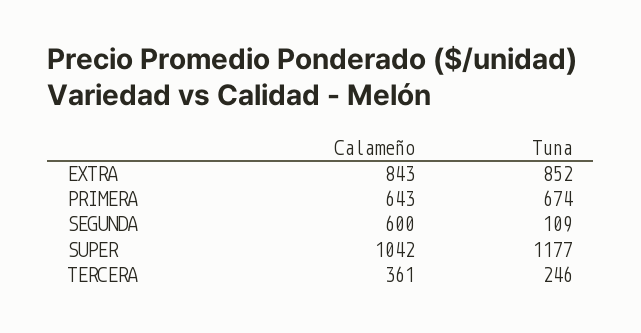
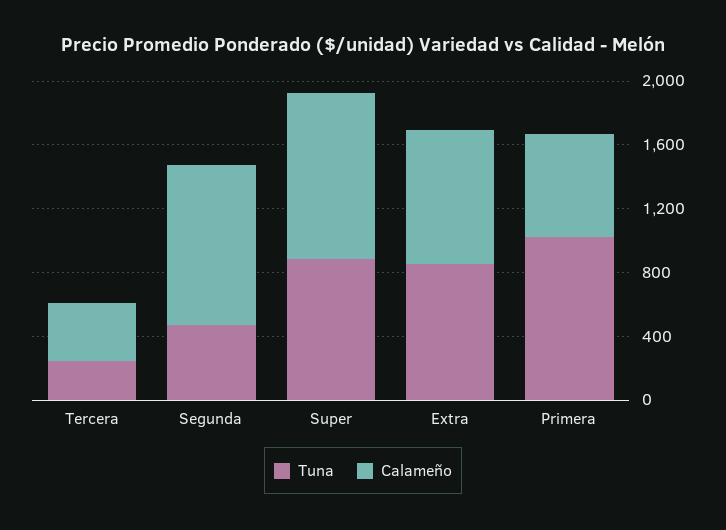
Tuna, PRIMERA: 674 -> 1000
Calameño, SEGUNDA: 600 -> 1000
Tuna, SEGUNDA: 109 -> 500
Tuna, SUPER: 1177 -> 900

